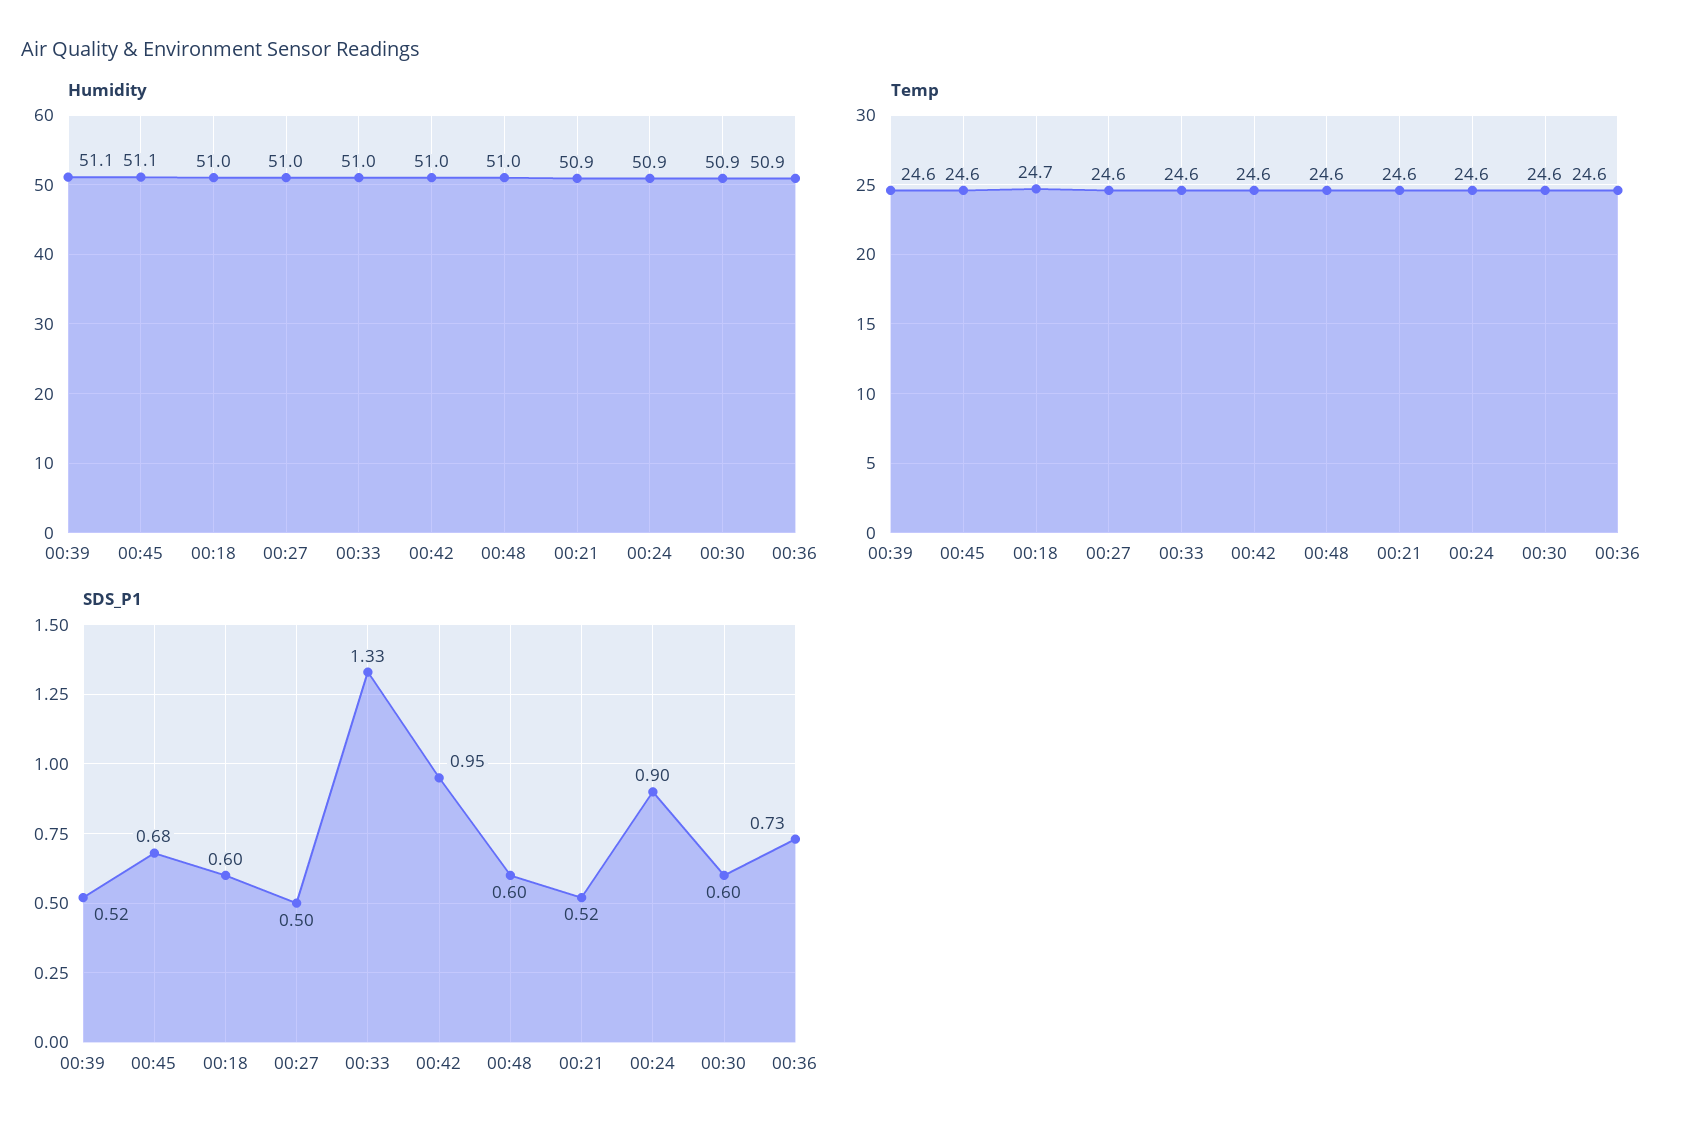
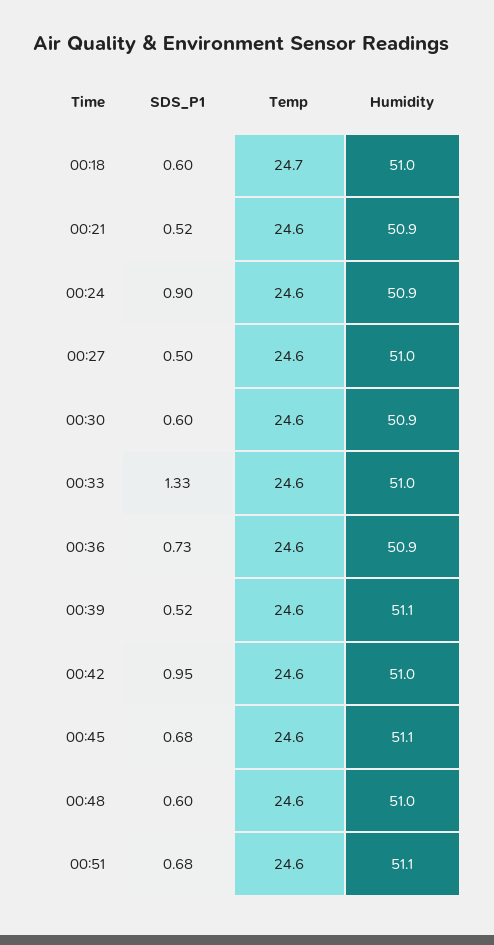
SDS_P1, 00:51: none -> 0.68
Temp, 00:51: none -> 24.6
Humidity, 00:51: none -> 51.1

